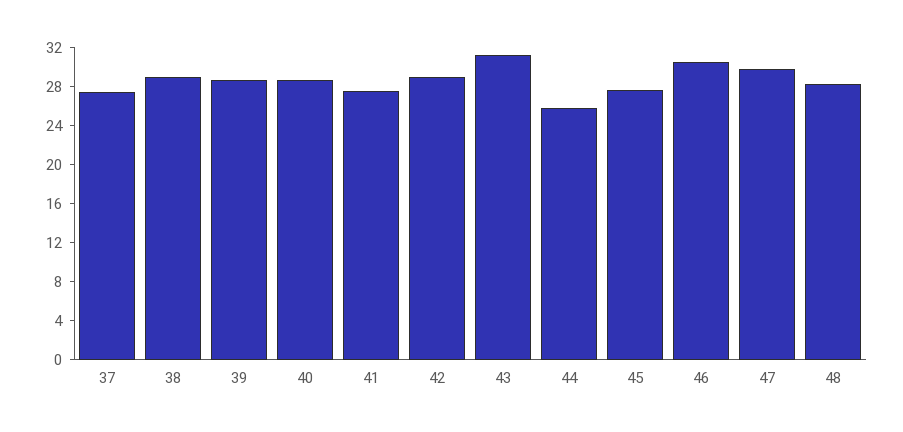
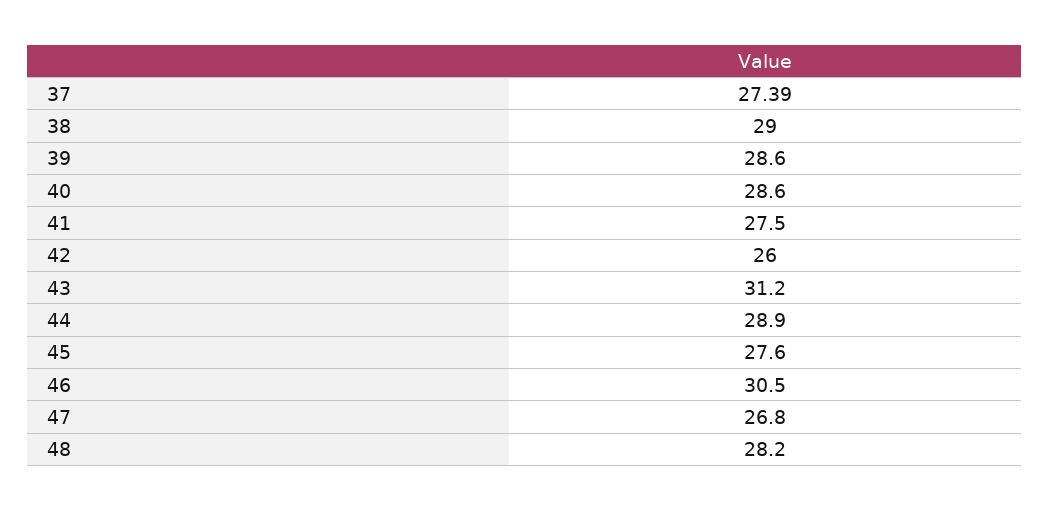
42: 29 -> 26
44: 26 -> 28.9
47: 30 -> 26.8

